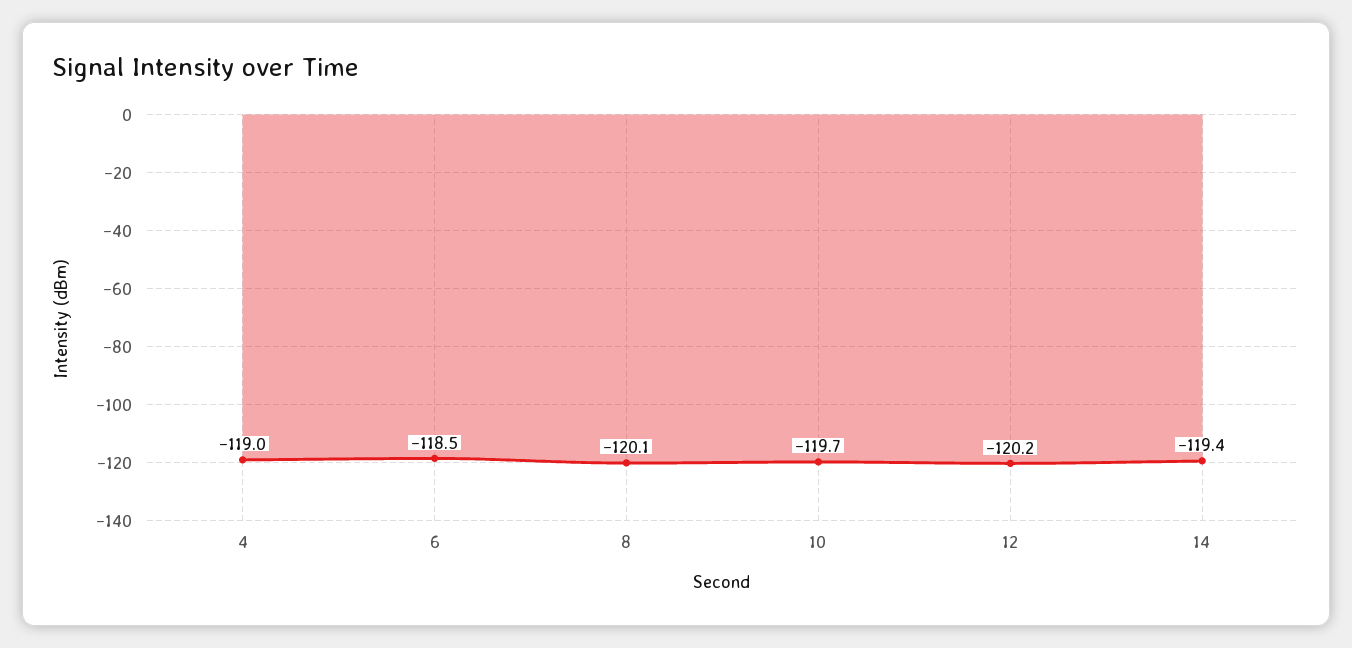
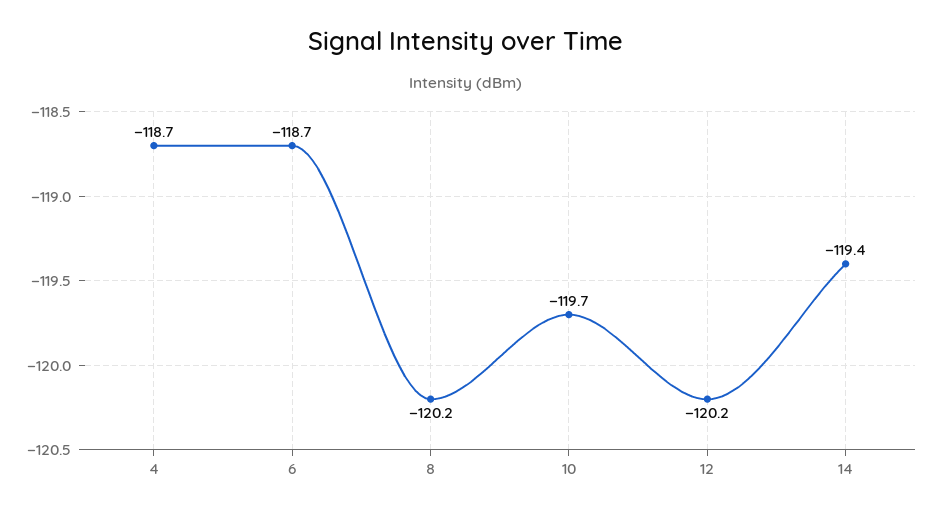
4: -119 -> -118.7
6: -118.5 -> -118.7
8: -120.1 -> -120.2

